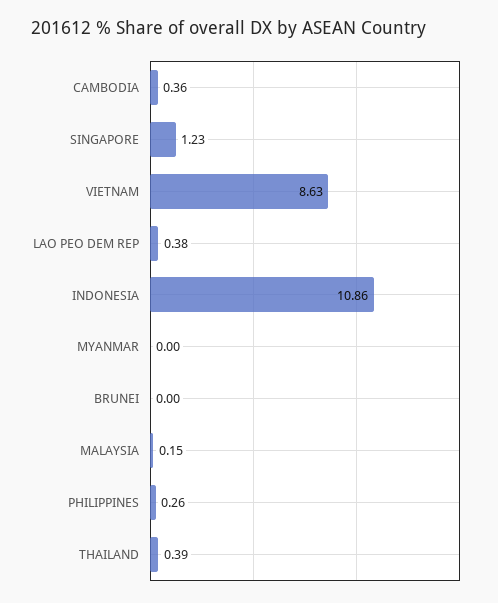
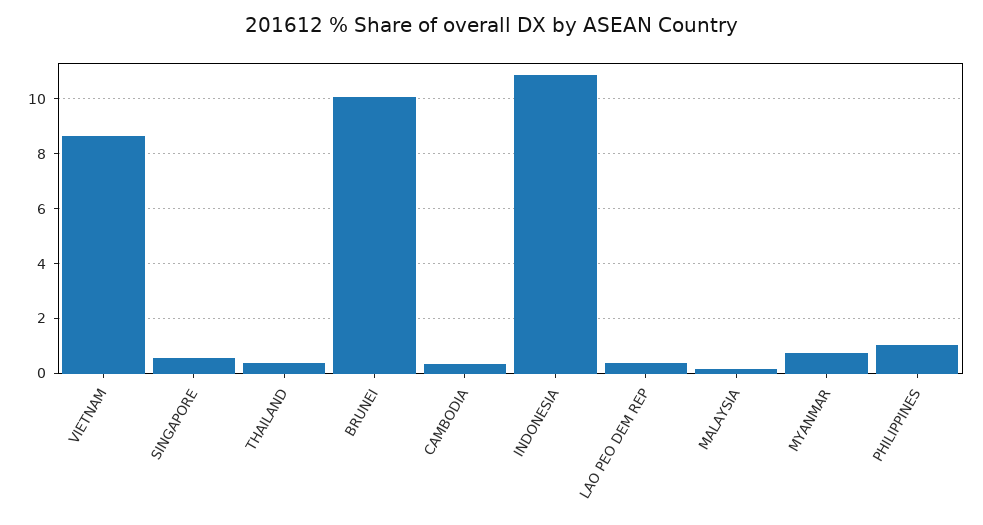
SINGAPORE: 1.23 -> 0.5
MYANMAR: 0 -> 0.75
BRUNEI: 0 -> 10
PHILIPPINES: 0.26 -> 1

